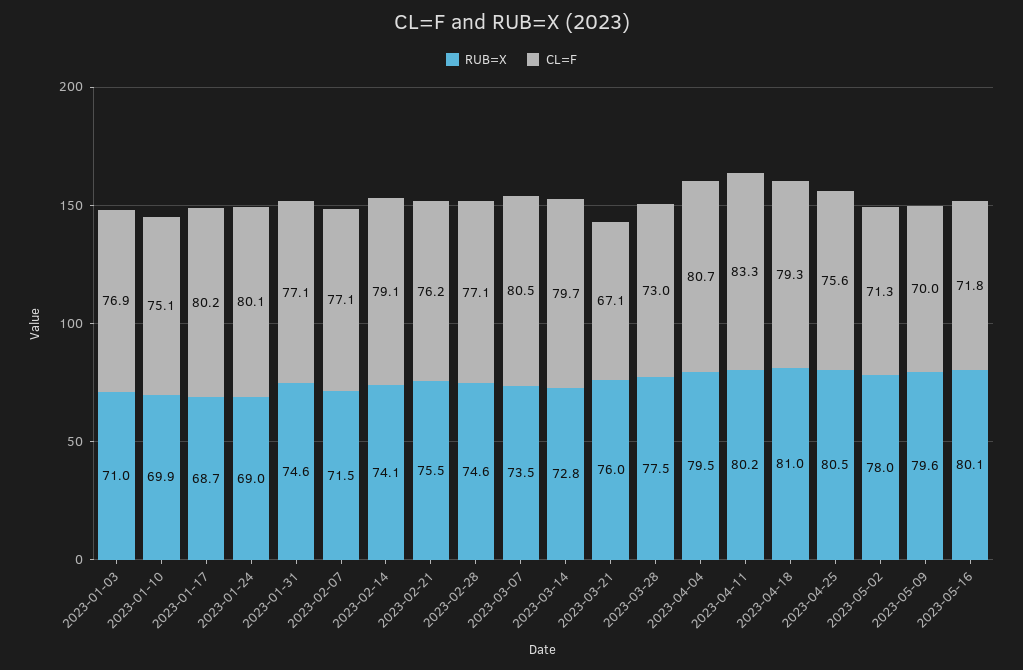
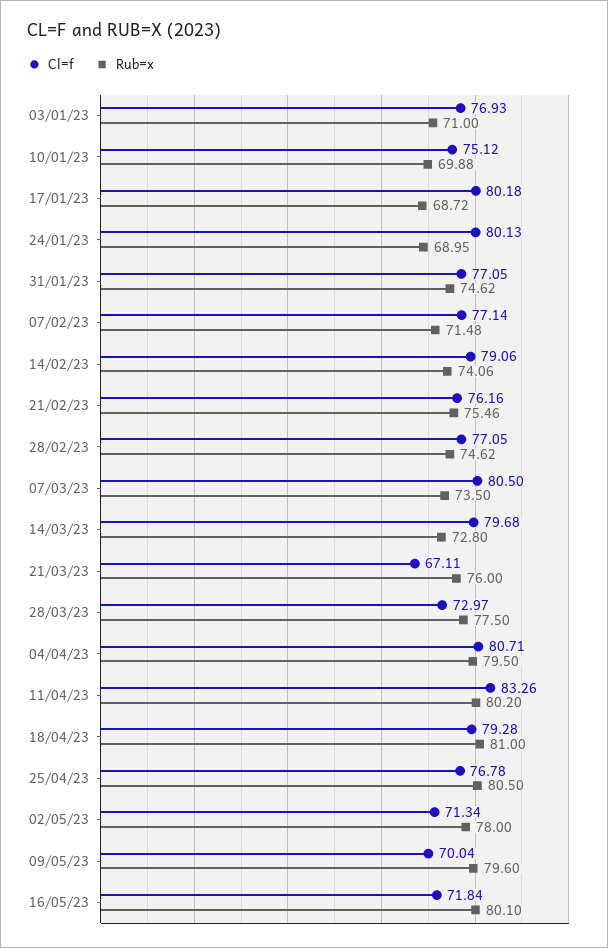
CL=F, 2023-04-25: 75.6 -> 76.78

